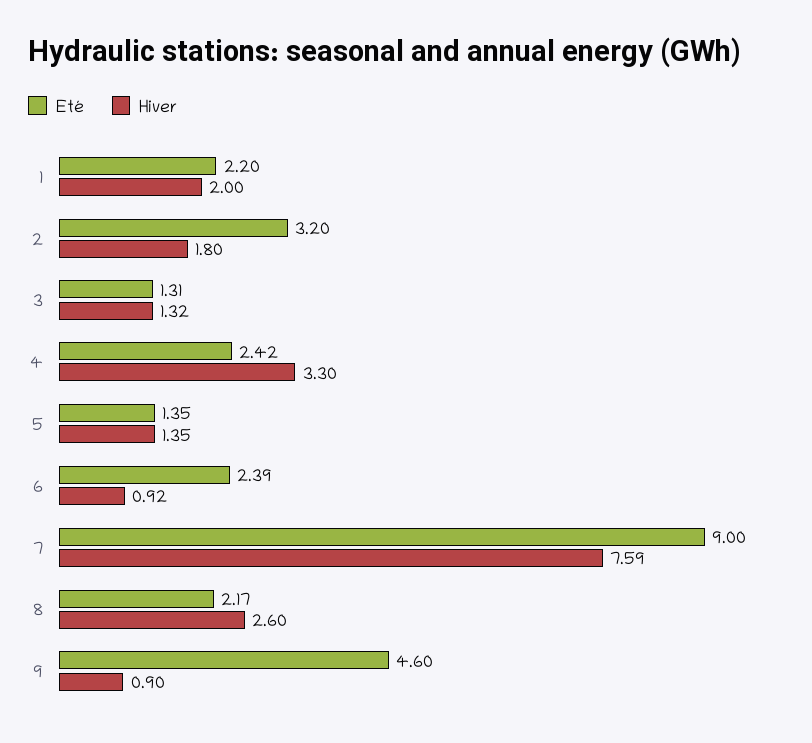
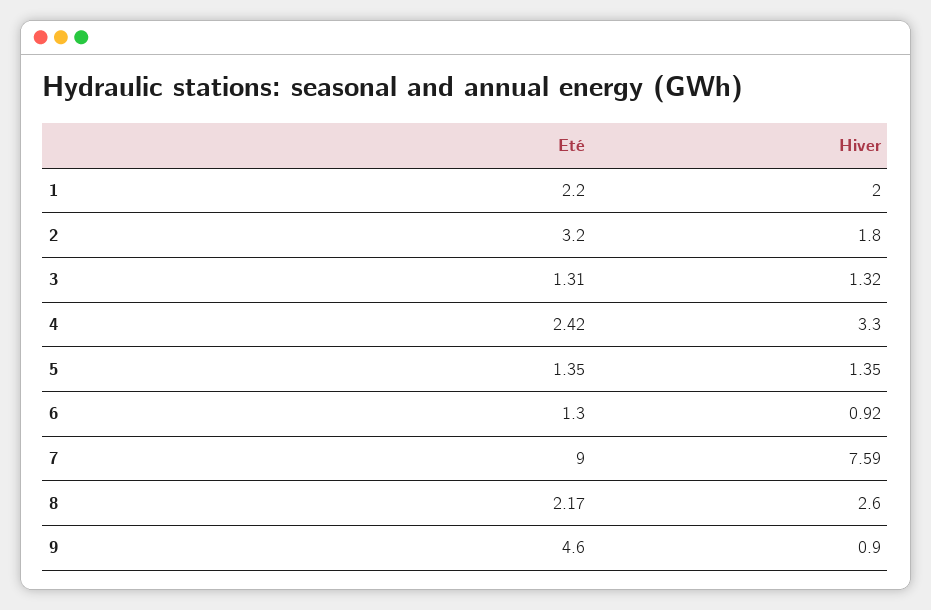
Eté, 6: 2.39 -> 1.3

